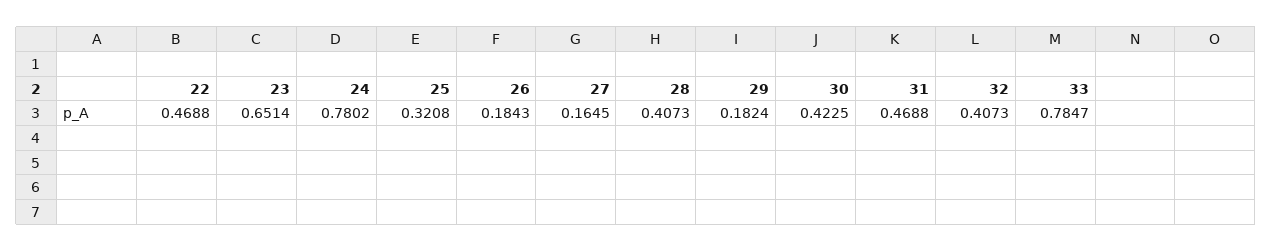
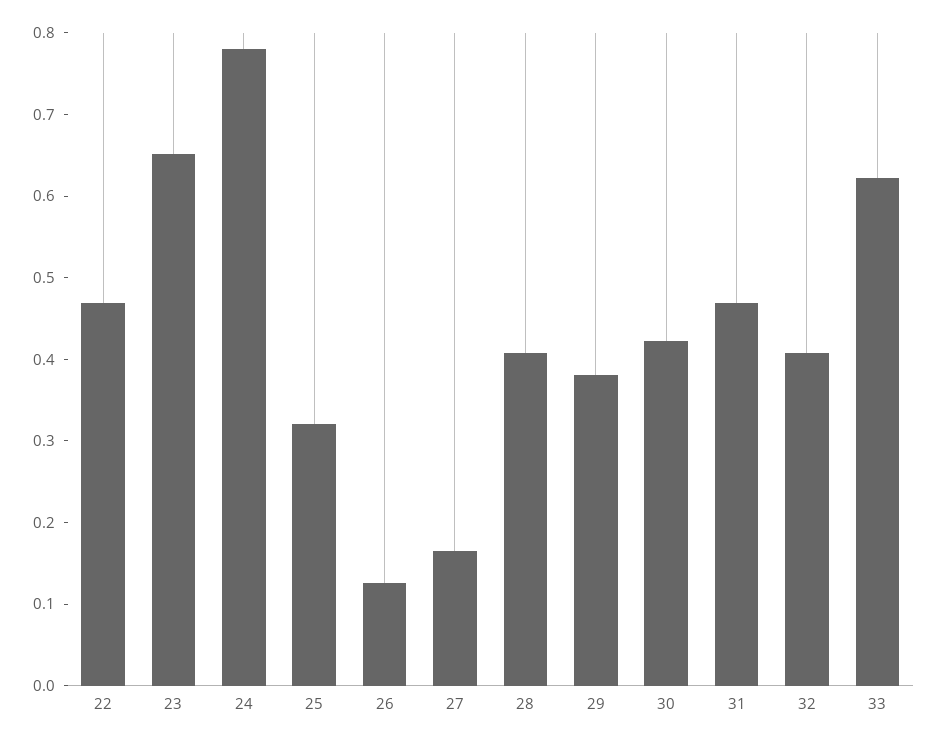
26: 0.1843 -> 0.12
29: 0.1824 -> 0.38
33: 0.7847 -> 0.62

